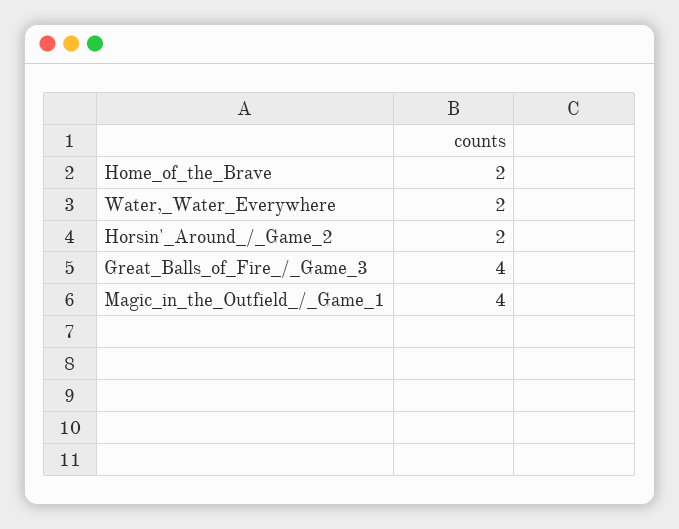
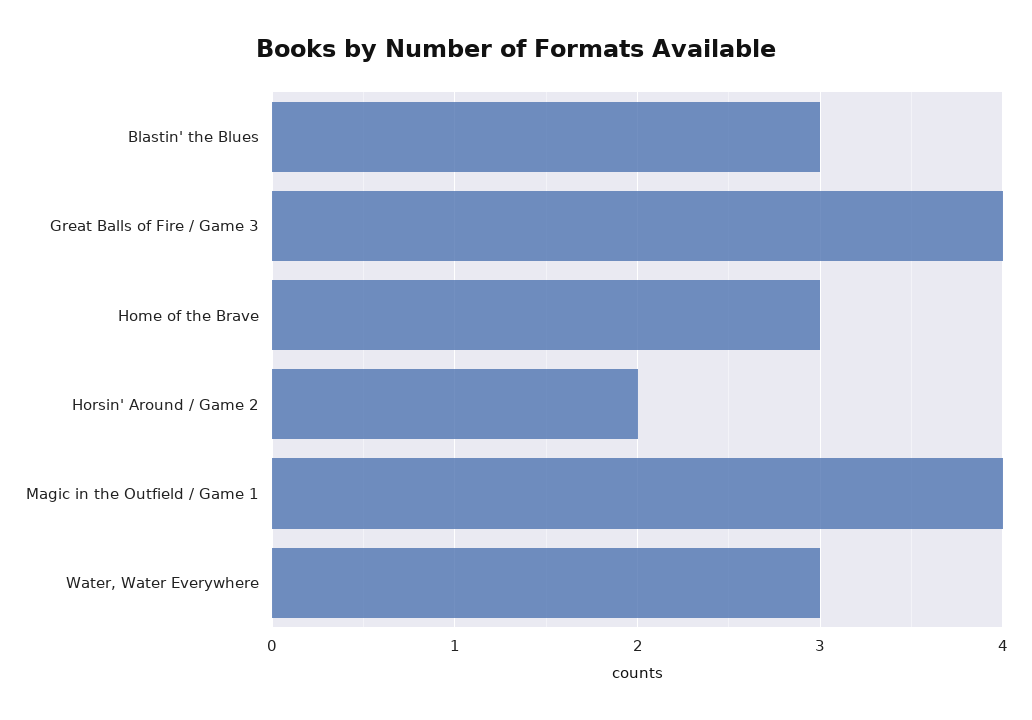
Home_of_the_Brave: 2 -> 3
Water,_Water_Everywhere: 2 -> 3
Blastin' the Blues: none -> 3

